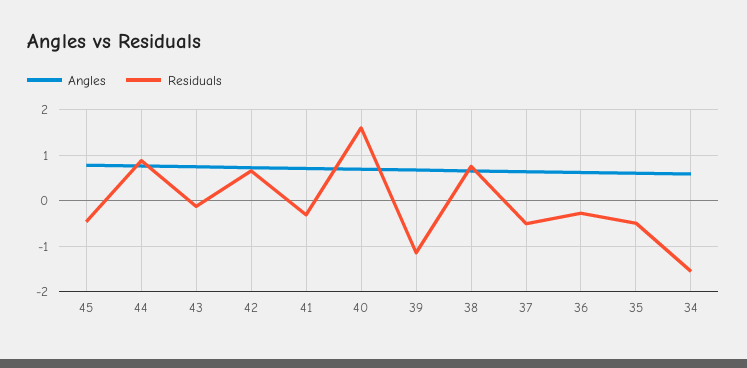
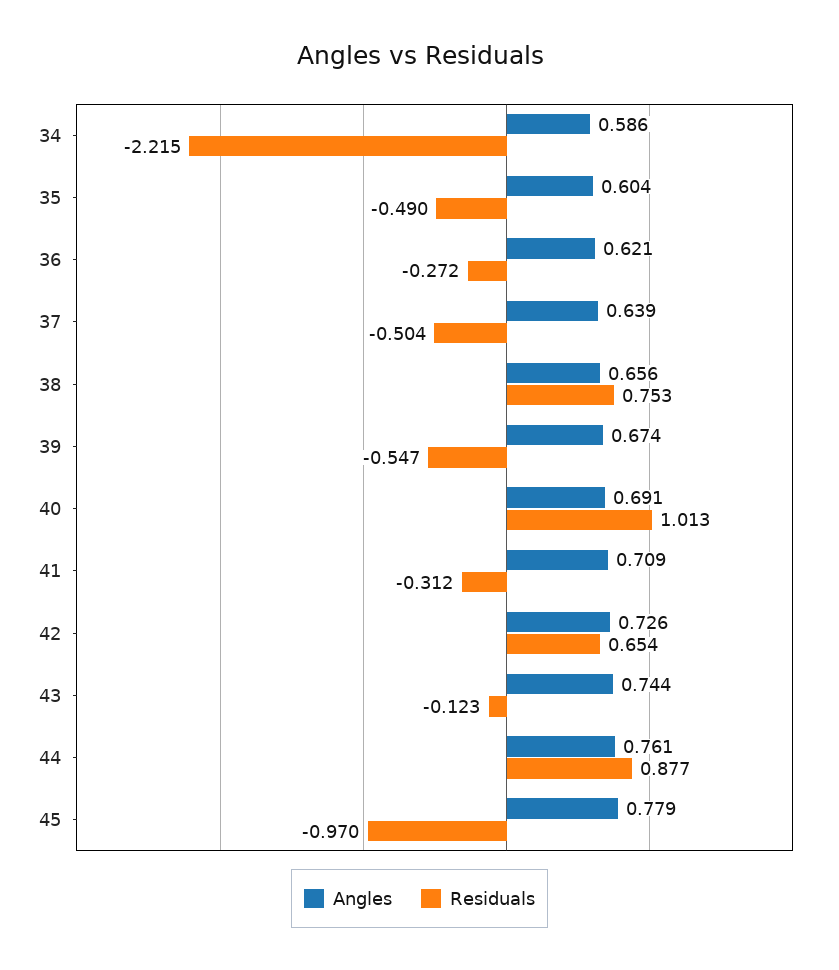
Residuals, 45: -0.4 -> -0.97
Residuals, 40: 1.6 -> 1.013
Residuals, 39: -1.2 -> -0.547
Residuals, 34: -1.6 -> -2.215

